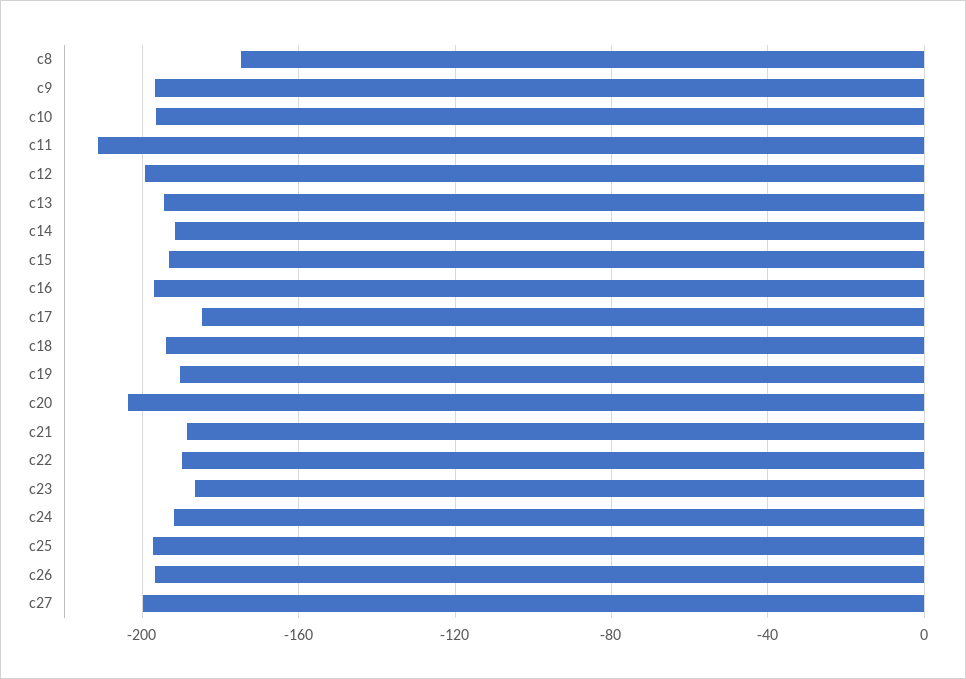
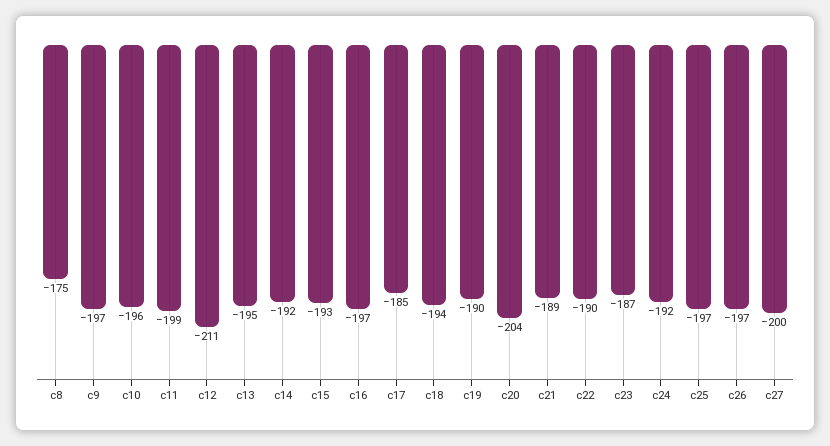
c11: -210 -> -199
c12: -200 -> -211

